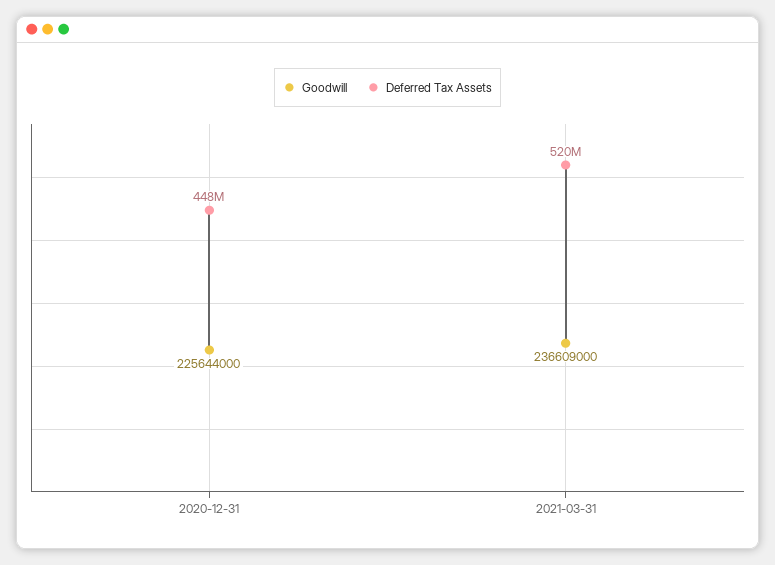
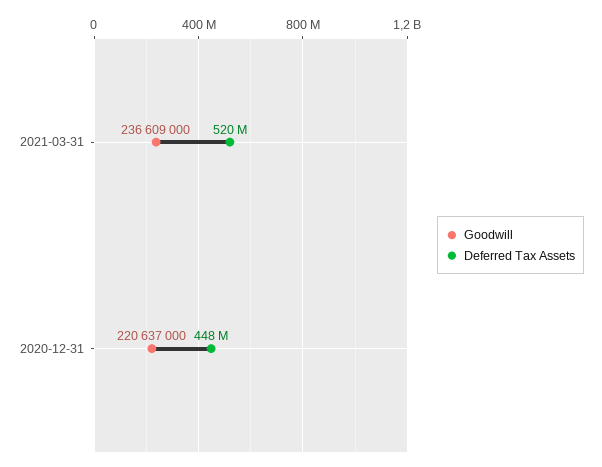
Goodwill, 2020-12-31: 225644000 -> 220637000

